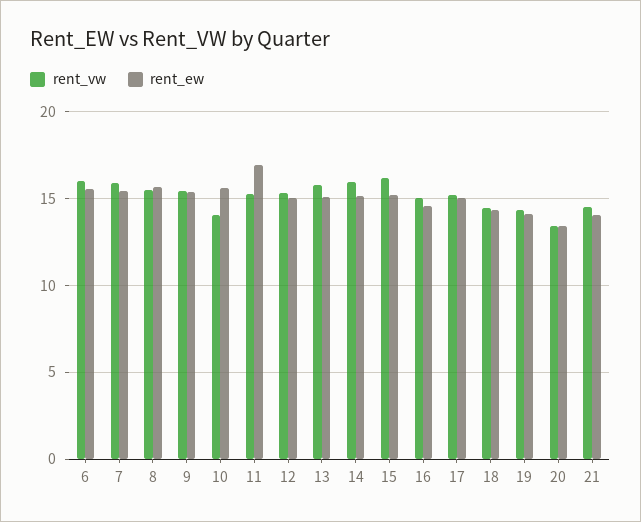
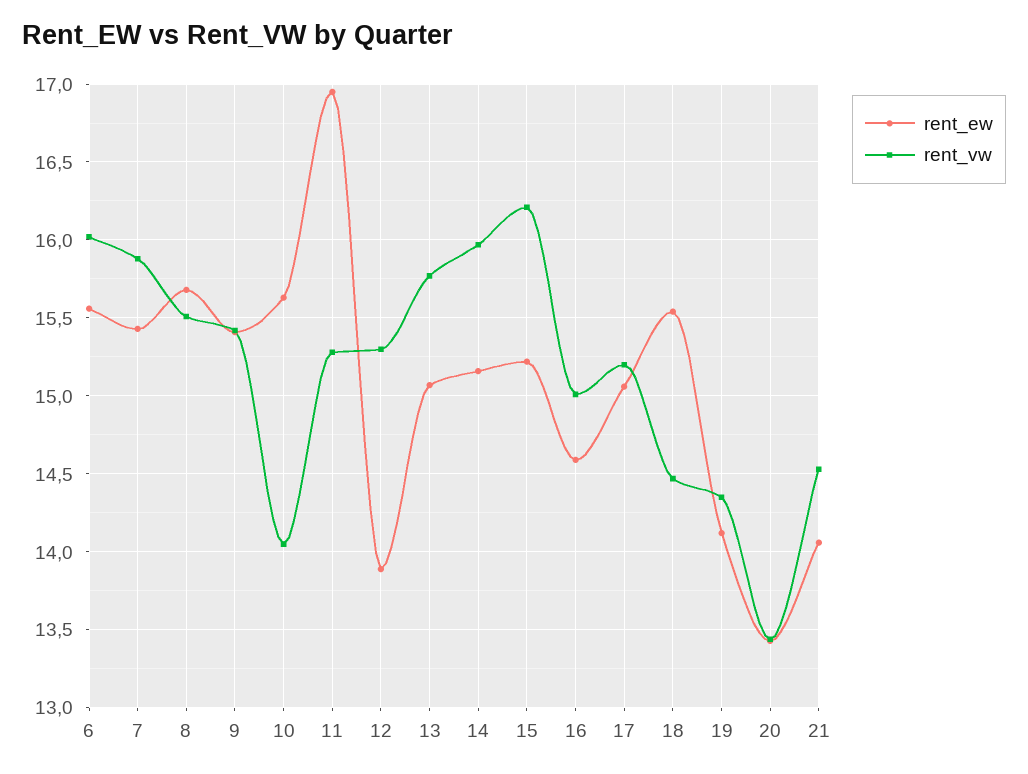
rent_ew, 12: 15 -> 13.9
rent_ew, 18: 14.5 -> 15.55

